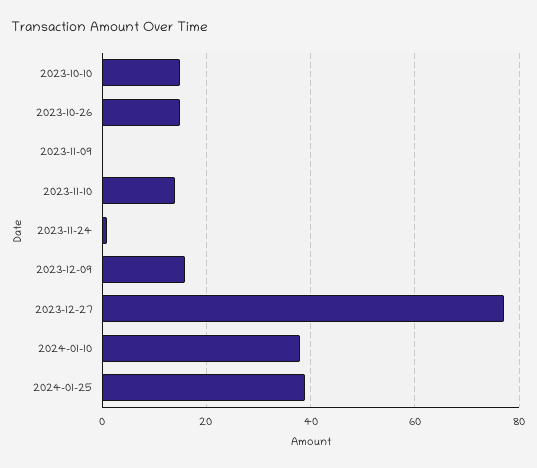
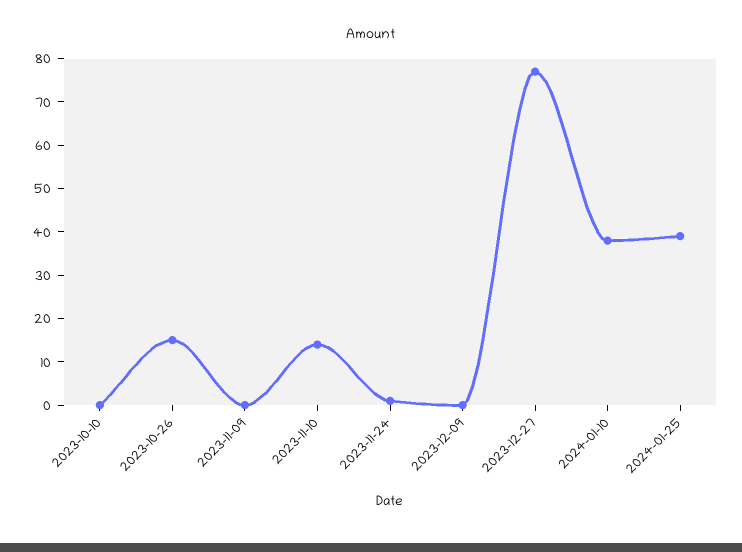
2023-10-10: 15 -> 0
2023-12-09: 15 -> 0

